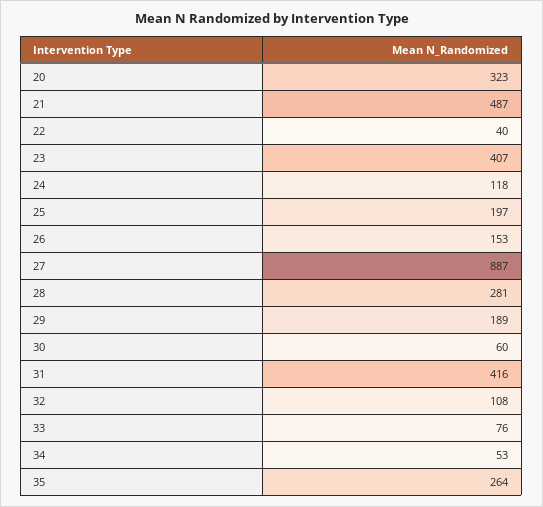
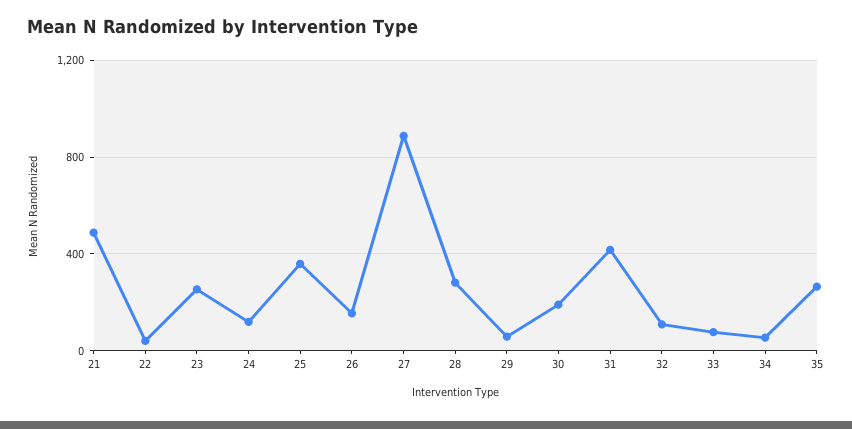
20: 323 -> none
23: 407 -> 250
25: 197 -> 350
29: 189 -> 50
30: 60 -> 200

